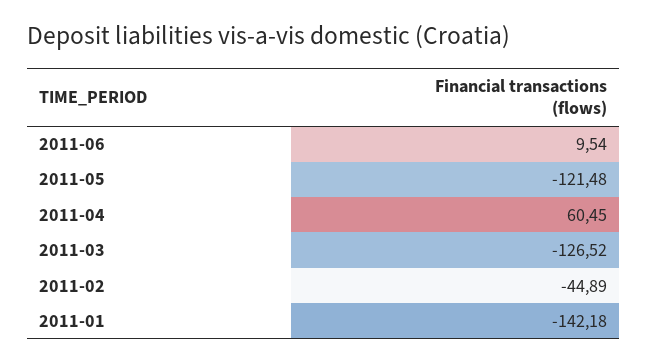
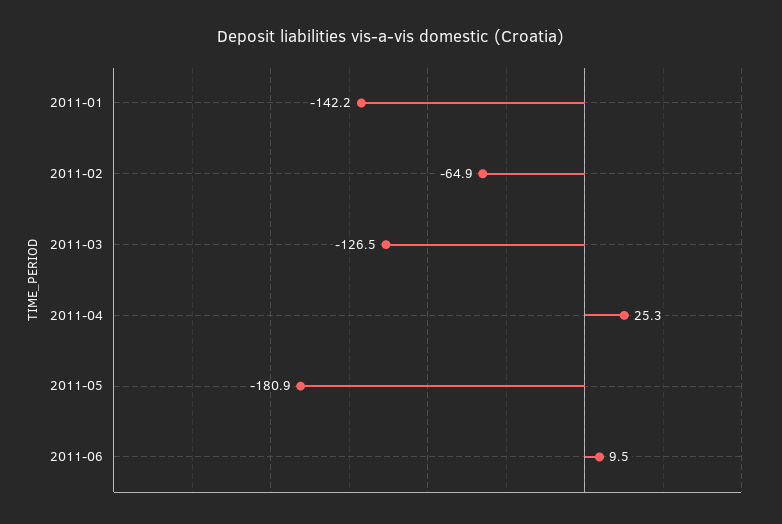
2011-05: -121.48 -> -180.9
2011-04: 60.45 -> 25.3
2011-02: -44.89 -> -64.9

